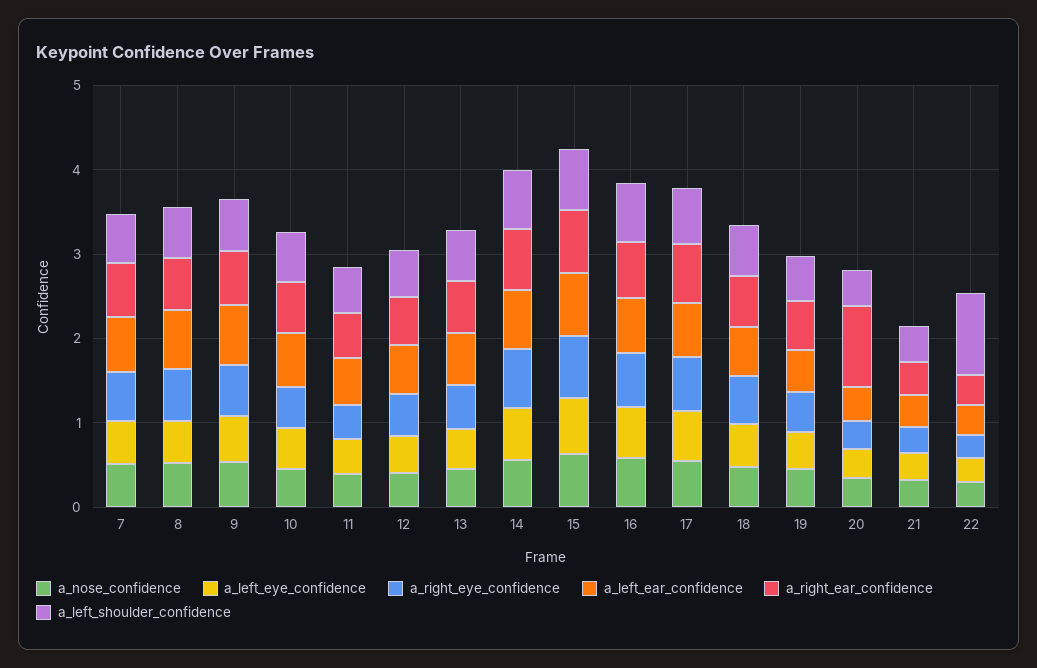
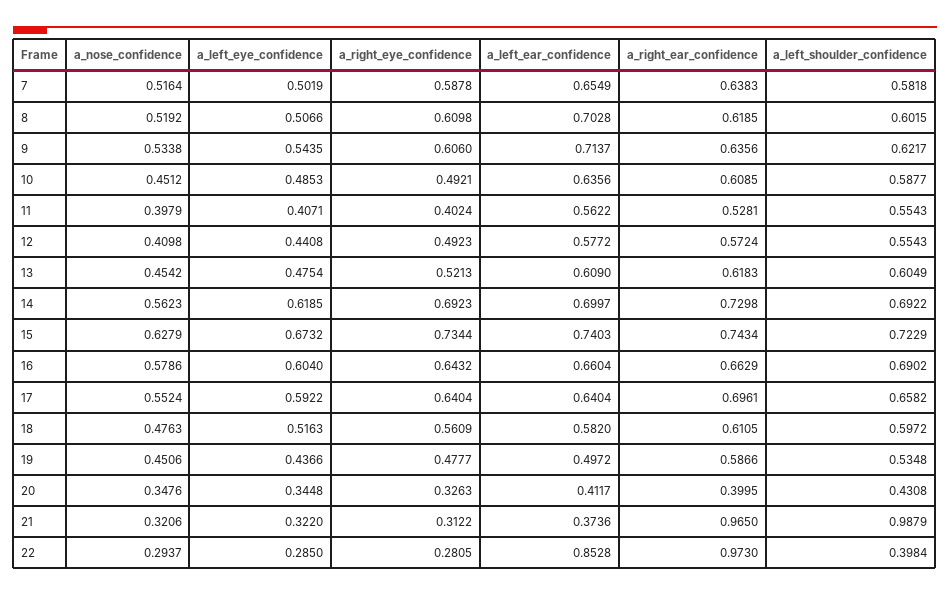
a_right_ear_confidence, 20: 1 -> 0.3995
a_right_ear_confidence, 21: 0.4 -> 0.965
a_left_shoulder_confidence, 21: 0.4 -> 0.9879
a_left_ear_confidence, 22: 0.4 -> 0.8528
a_right_ear_confidence, 22: 0.4 -> 0.973
a_left_shoulder_confidence, 22: 1 -> 0.3984

